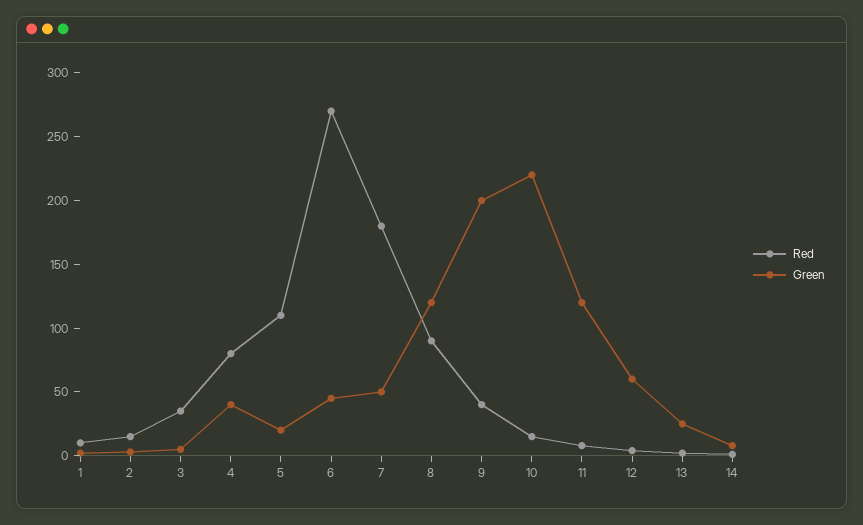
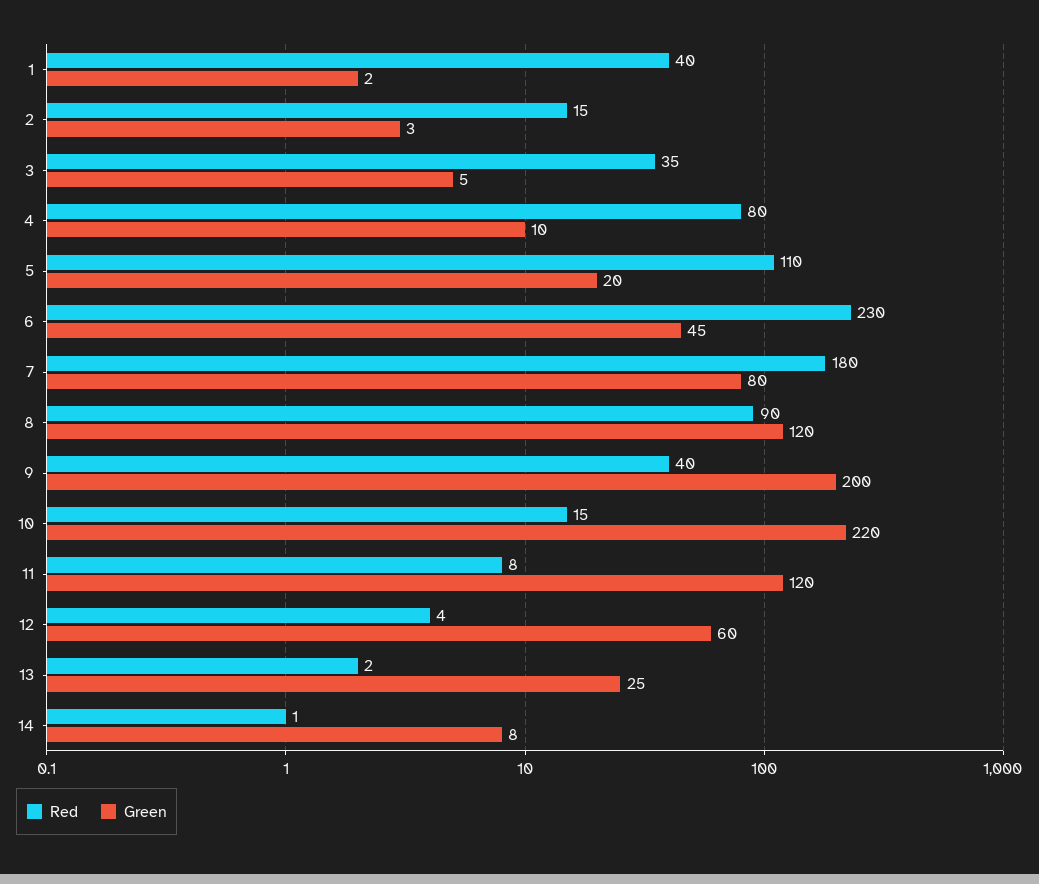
Red, 1: 10 -> 40
Green, 4: 40 -> 10
Red, 6: 270 -> 230
Green, 7: 50 -> 80

